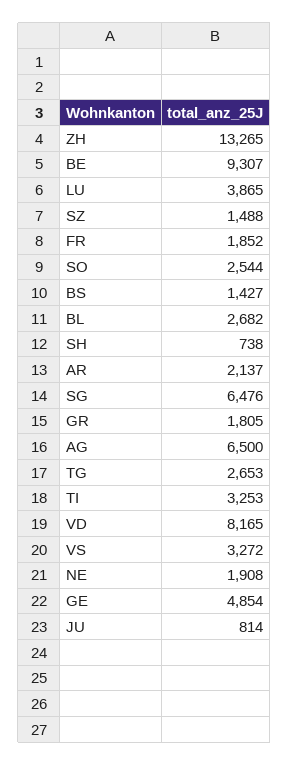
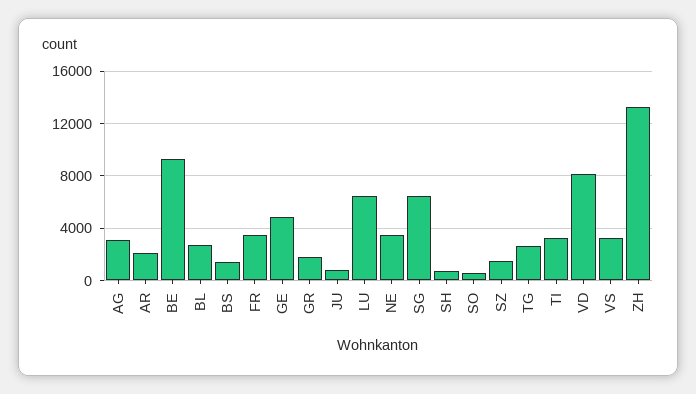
LU: 3865 -> 6500
FR: 1852 -> 3500
SO: 2544 -> 500
AG: 6500 -> 3000
NE: 1908 -> 3500

